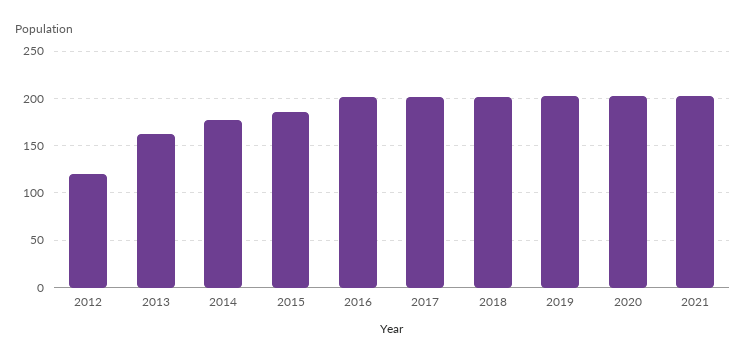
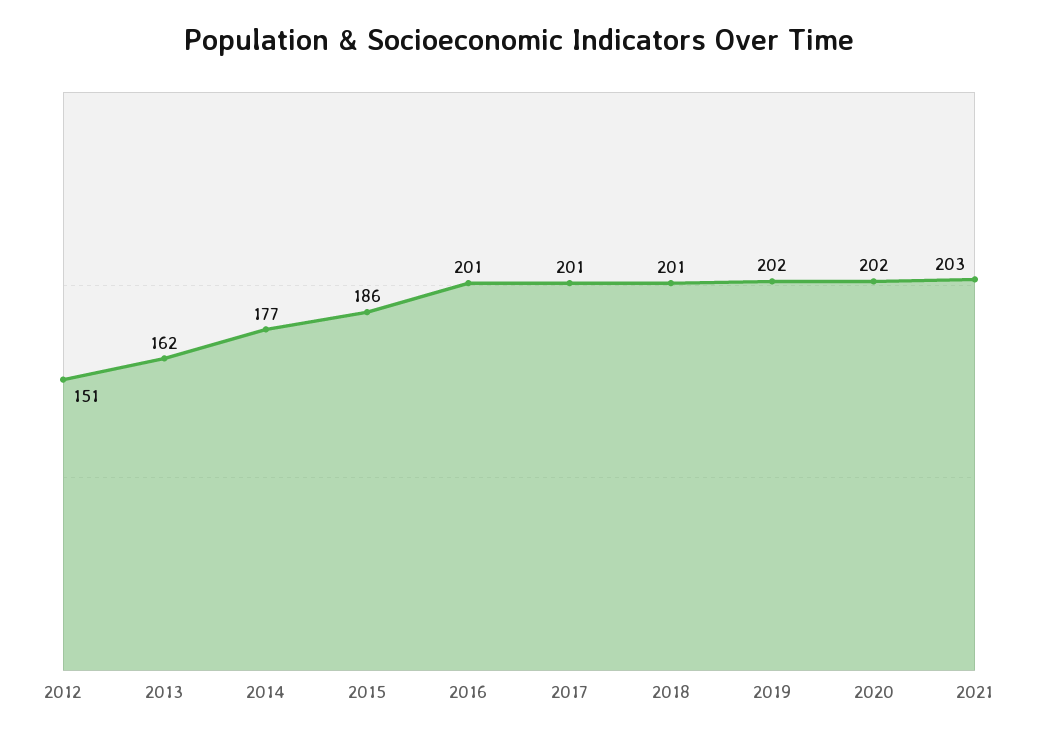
2012: 120 -> 151

